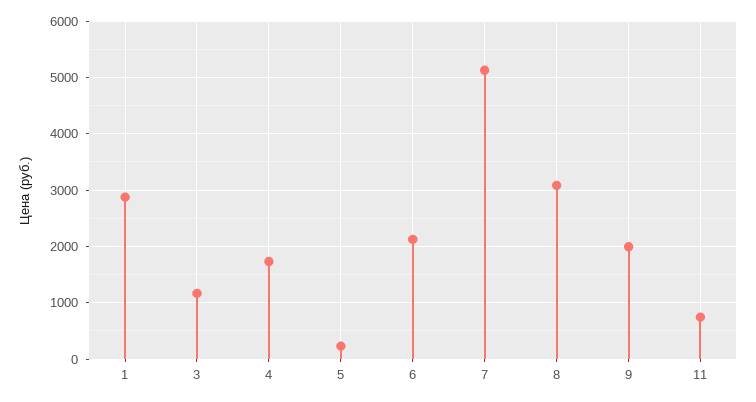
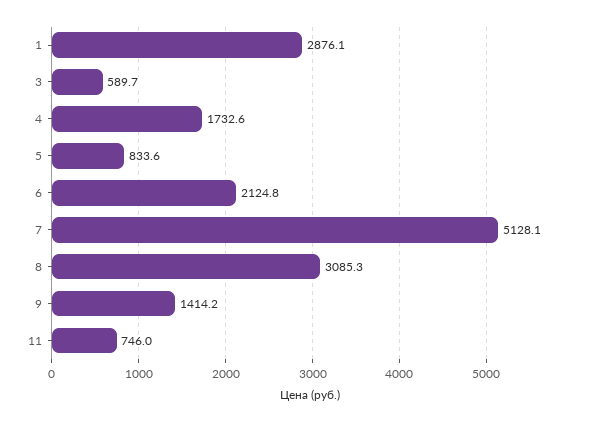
3: 1200 -> 589.7
5: 200 -> 833.6
9: 2000 -> 1414.2

